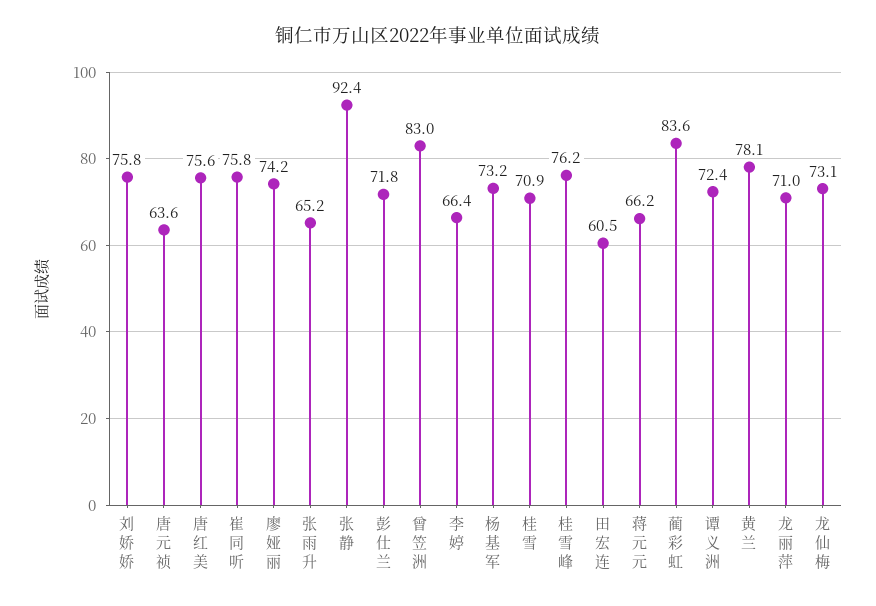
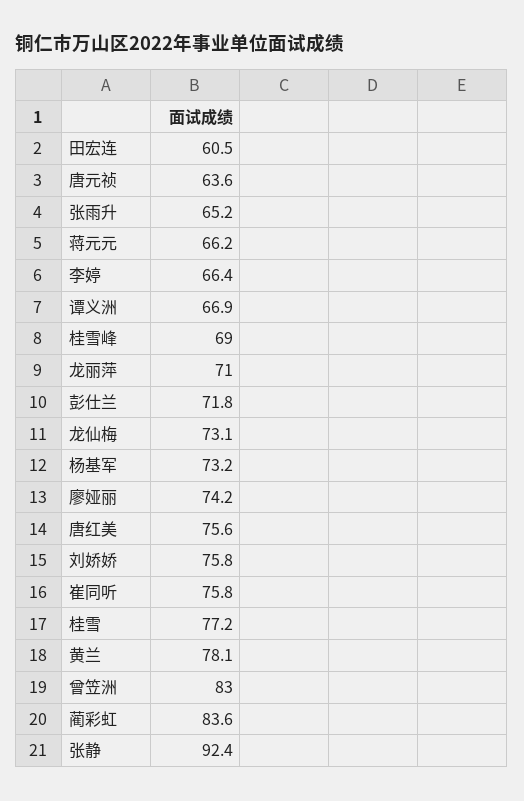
桂雪: 70.9 -> 77.2
桂雪峰: 76.2 -> 69
谭义洲: 72.4 -> 66.9

